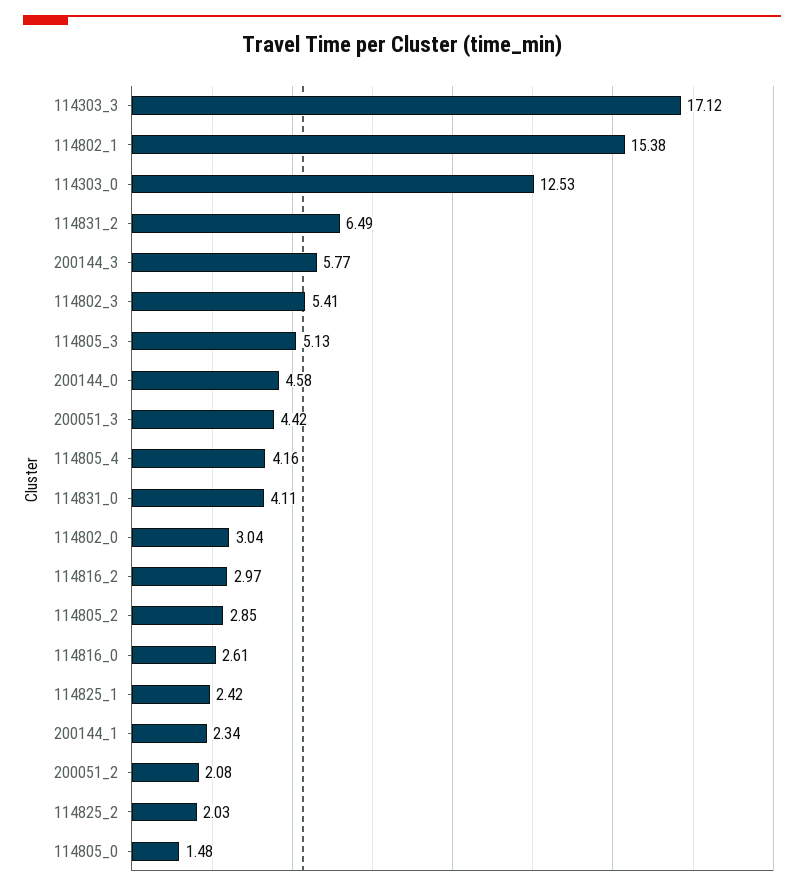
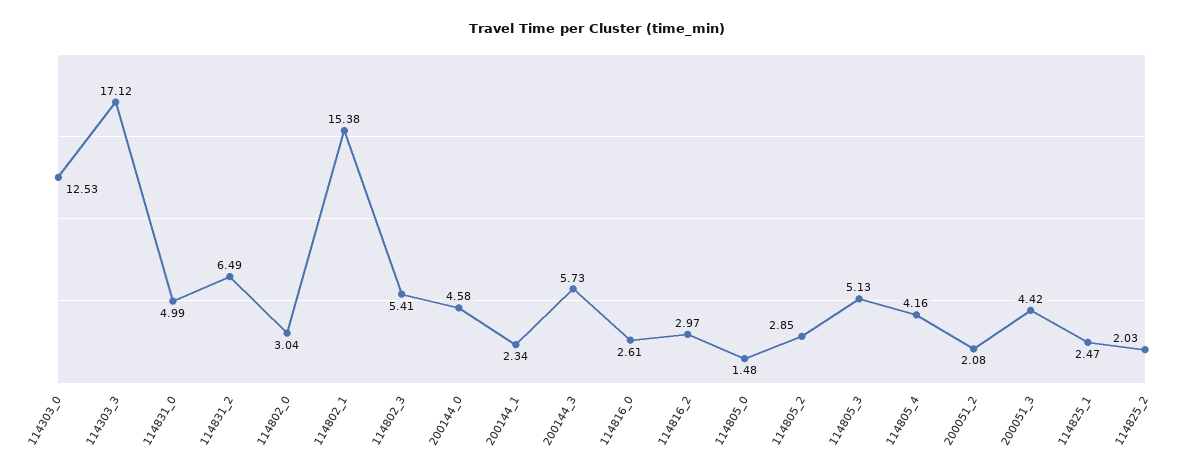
200144_3: 5.77 -> 5.73
114831_0: 4.11 -> 4.99
114825_1: 2.42 -> 2.47

